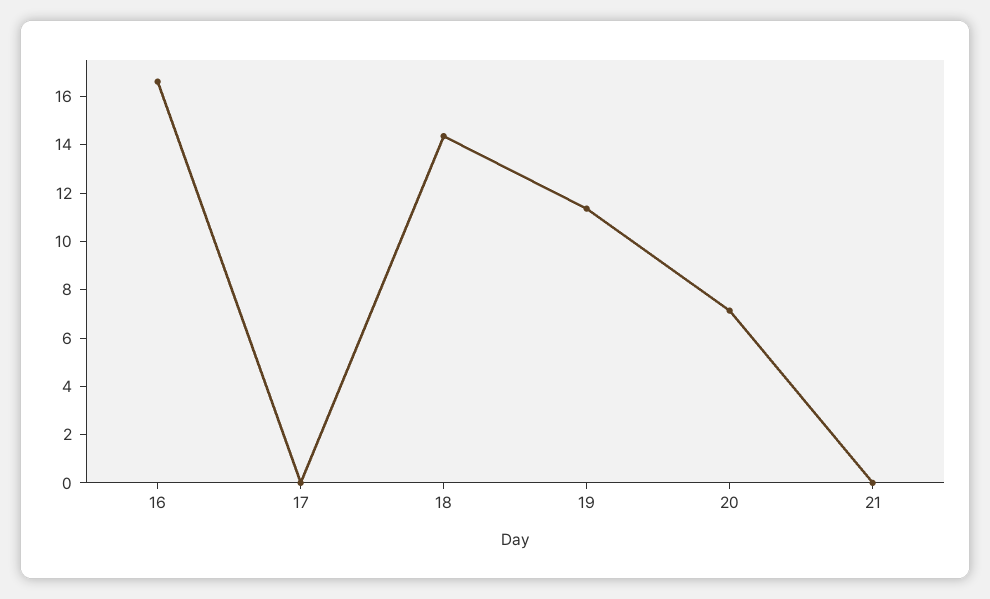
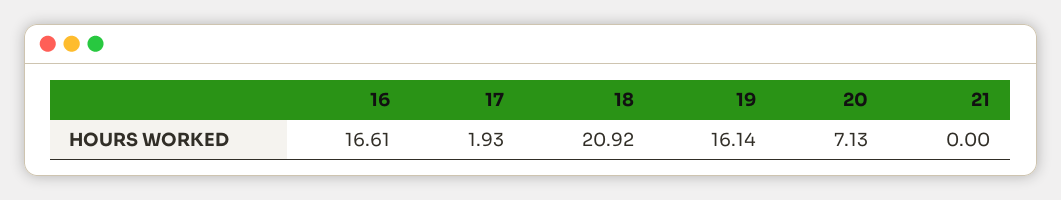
17: 0 -> 1.93
18: 14.5 -> 20.92
19: 11.5 -> 16.14

